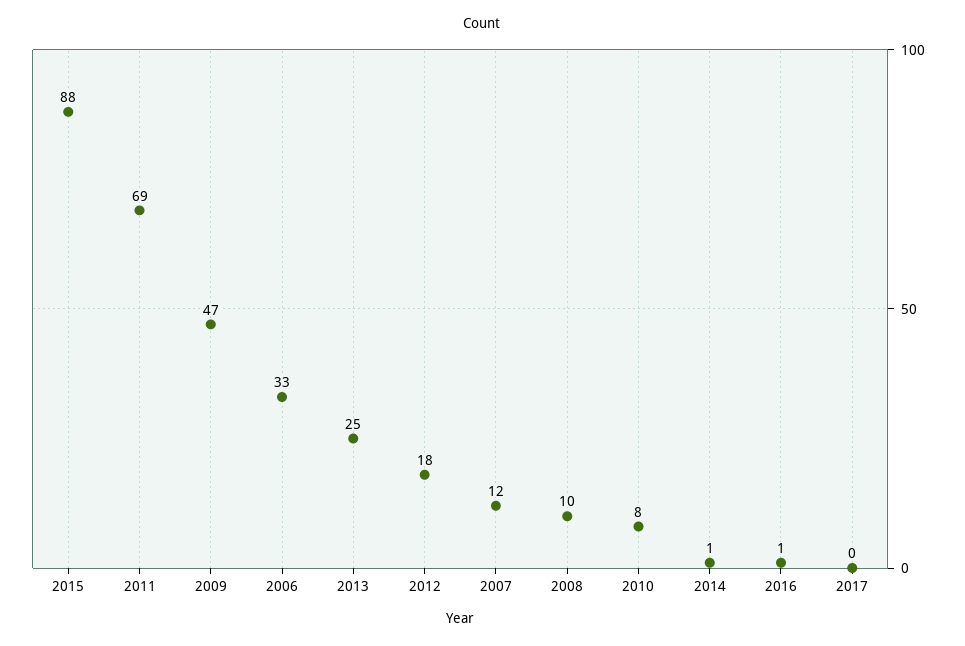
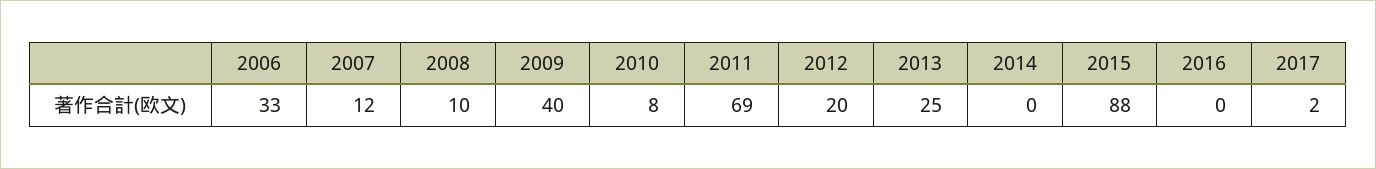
2009: 47 -> 40
2012: 18 -> 20
2014: 1 -> 0
2016: 1 -> 0
2017: 0 -> 2

